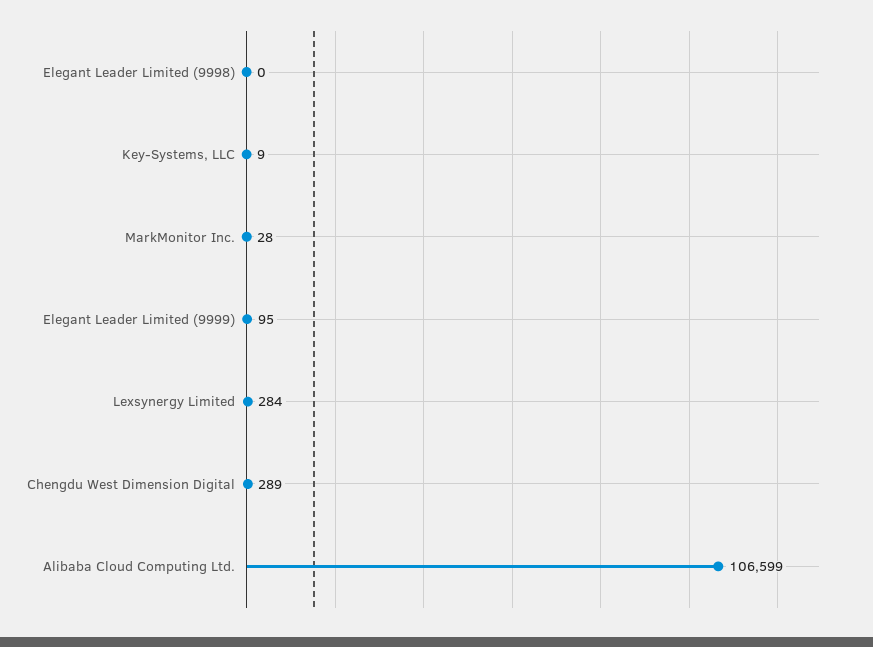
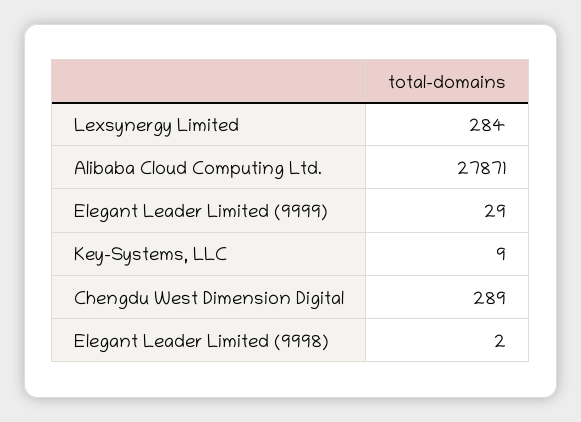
Elegant Leader Limited (9998): 0 -> 2
MarkMonitor Inc.: 28 -> none
Elegant Leader Limited (9999): 95 -> 29
Alibaba Cloud Computing Ltd.: 106599 -> 27871

